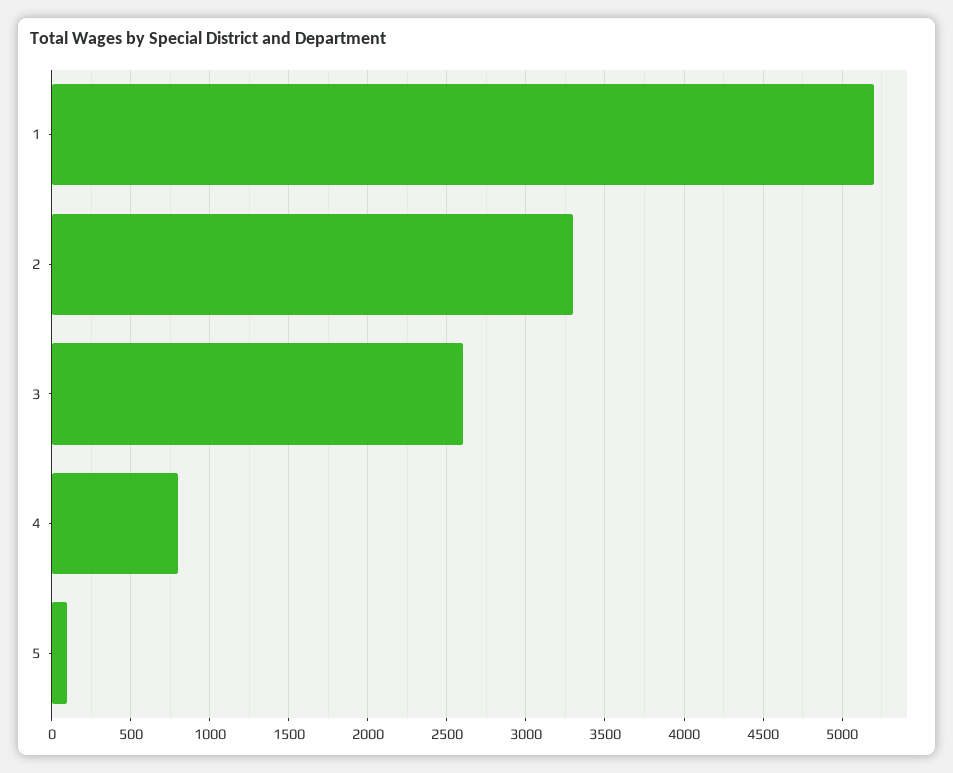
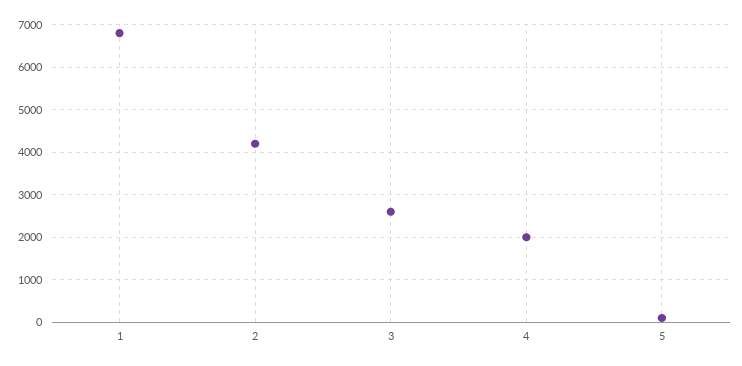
1: 5200 -> 6800
2: 3300 -> 4200
4: 800 -> 2000

